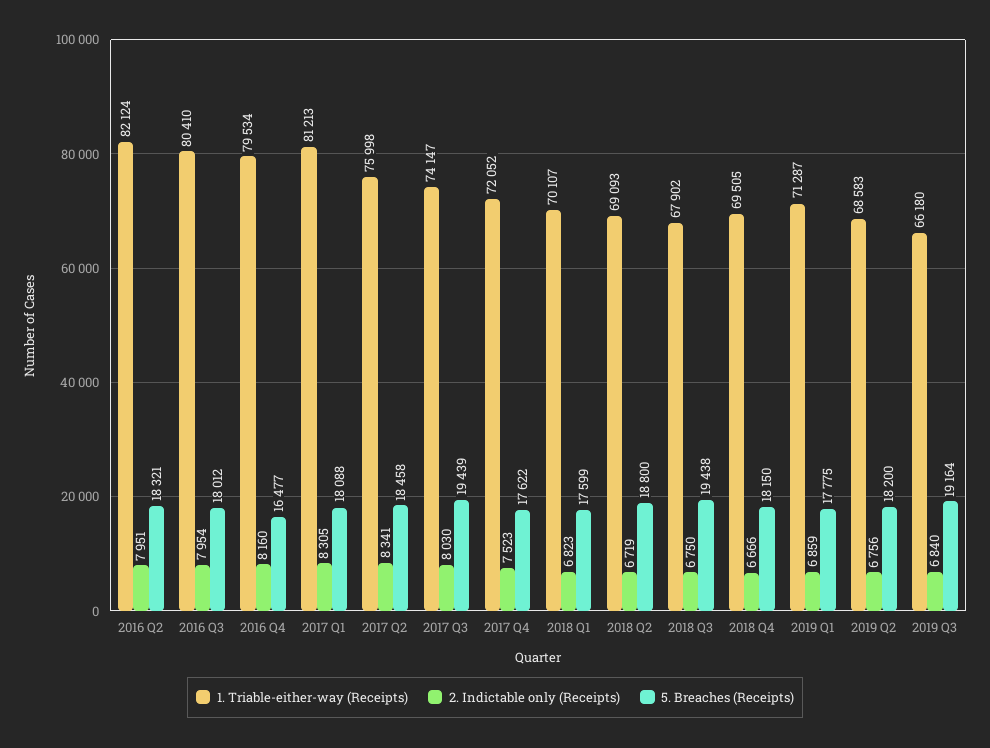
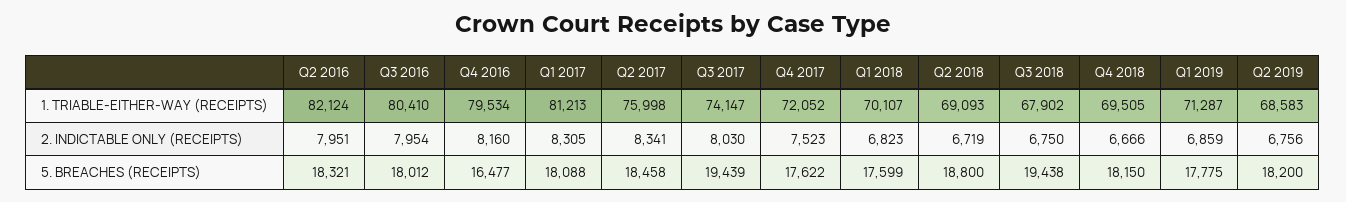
1. Triable-either-way (Receipts), 2019 Q3: 66180 -> none
2. Indictable only (Receipts), 2019 Q3: 6840 -> none
5. Breaches (Receipts), 2019 Q3: 19164 -> none

